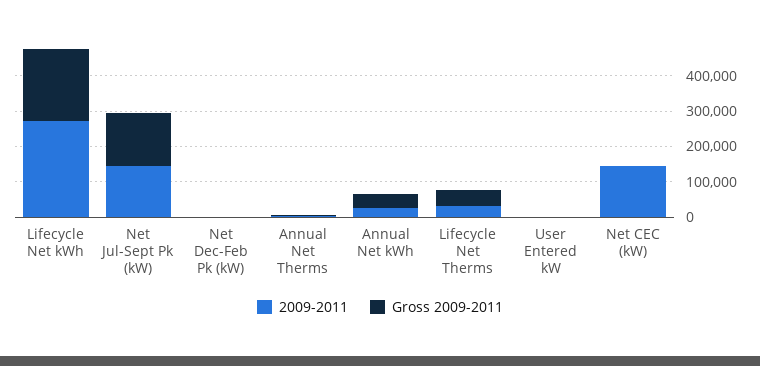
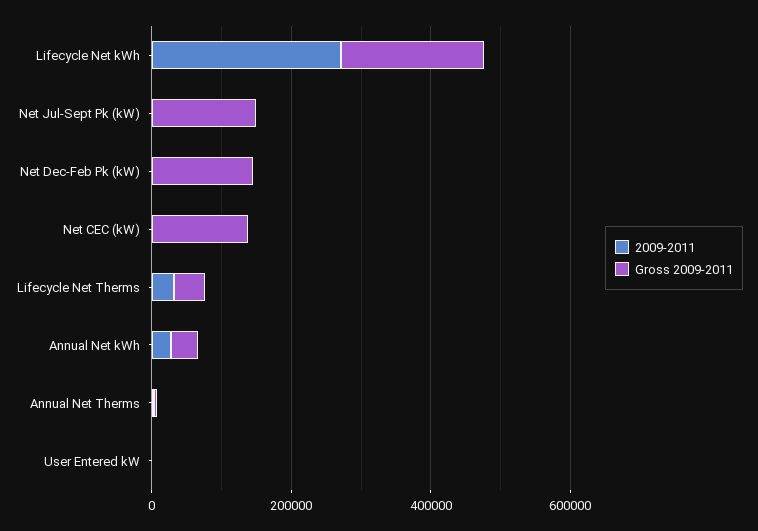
2009-2011, Net Jul-Sept Pk (kW): 150000 -> 0
Gross 2009-2011, Net Dec-Feb Pk (kW): 0 -> 150000
2009-2011, Net CEC (kW): 150000 -> 0
Gross 2009-2011, Net CEC (kW): 0 -> 150000

